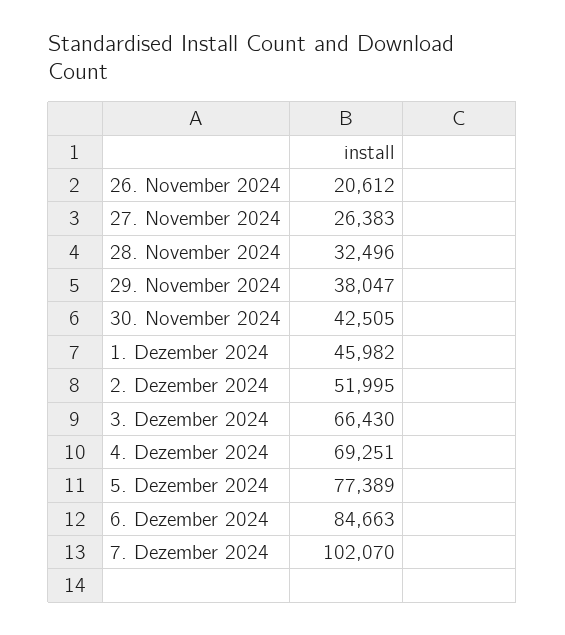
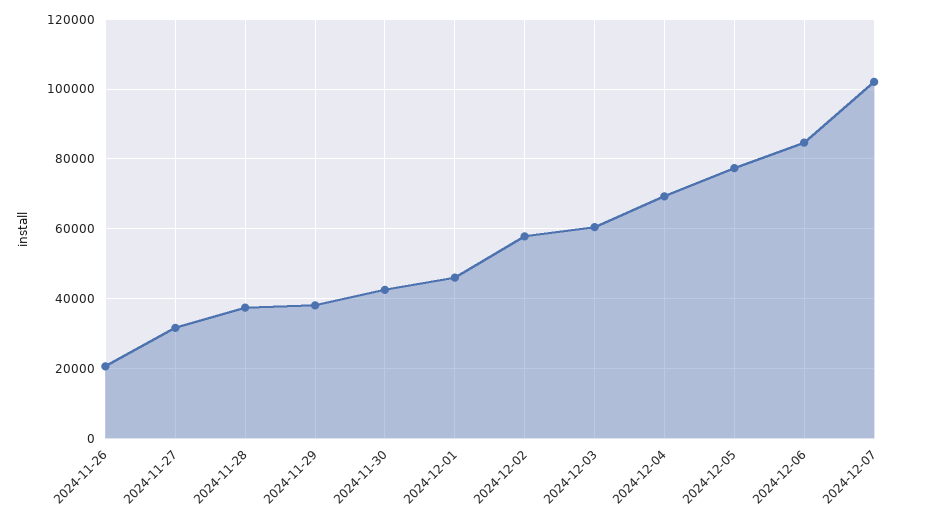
27. November 2024: 26383 -> 32000
28. November 2024: 32496 -> 38000
2. Dezember 2024: 51995 -> 58000
3. Dezember 2024: 66430 -> 60000

